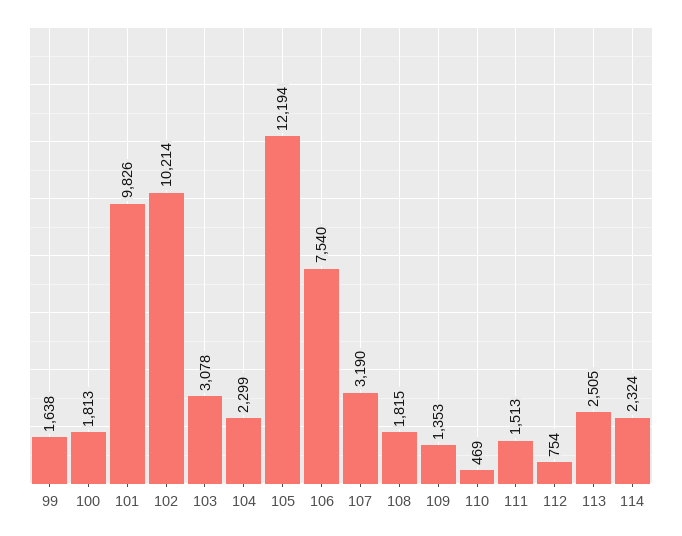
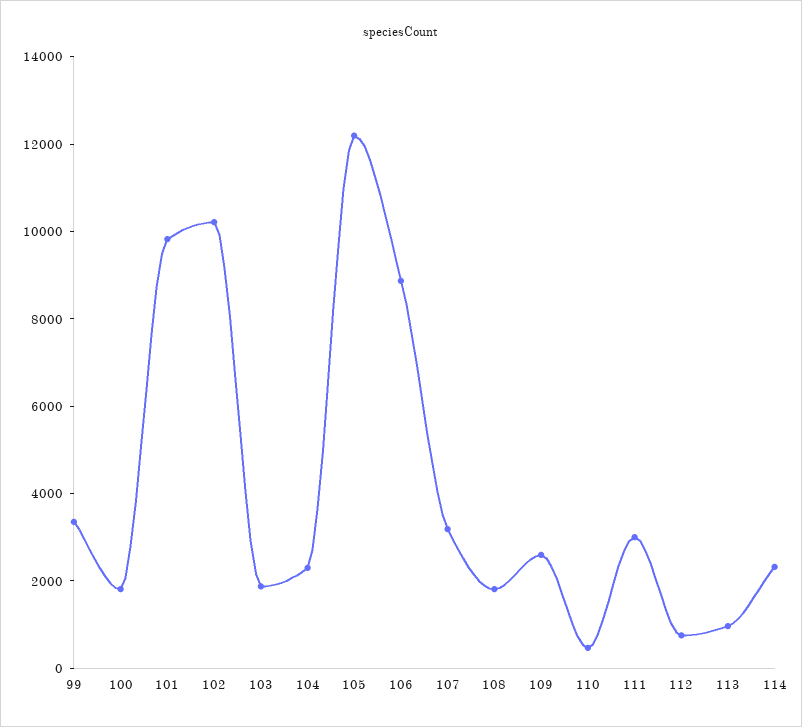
99: 1638 -> 3500
103: 3078 -> 2000
106: 7540 -> 9000
109: 1353 -> 2500
111: 1513 -> 3000
113: 2505 -> 1000

